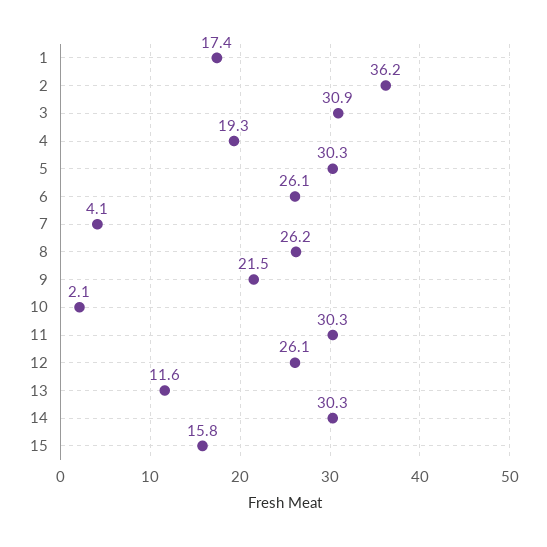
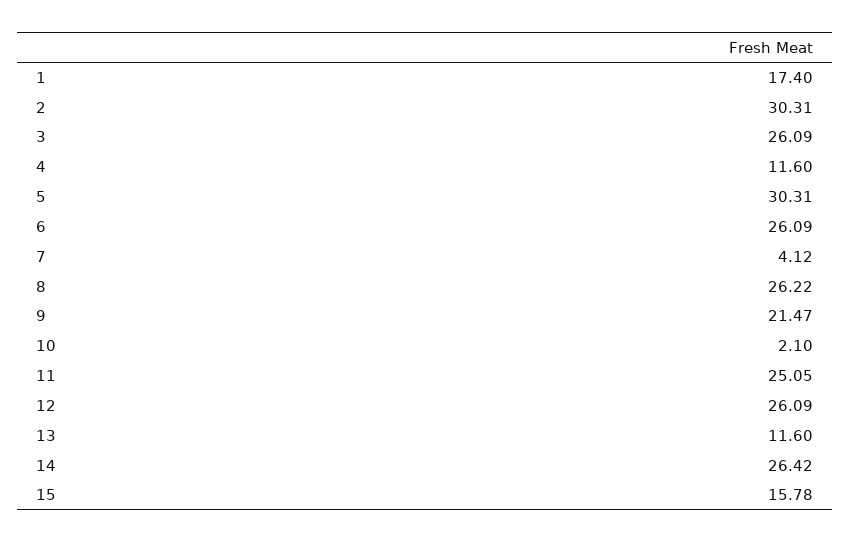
2: 36.2 -> 30.31
3: 30.9 -> 26.09
4: 19.3 -> 11.6
11: 30.3 -> 25.05
14: 30.3 -> 26.42

